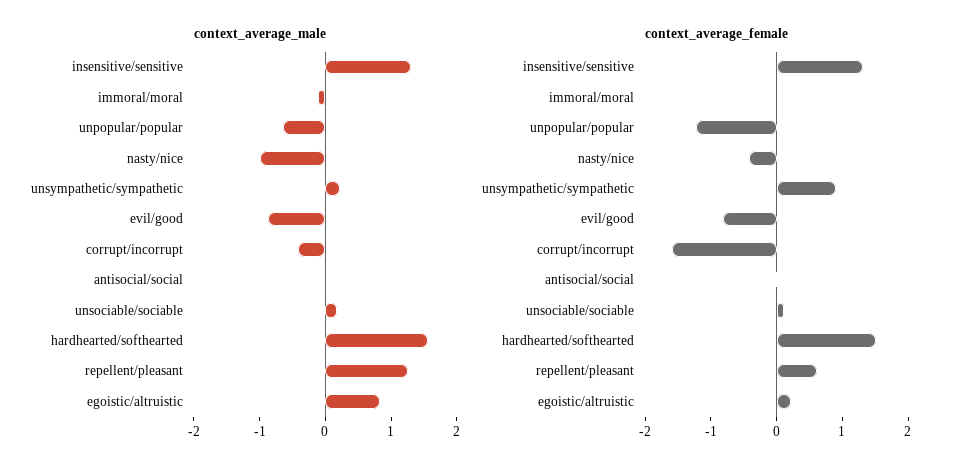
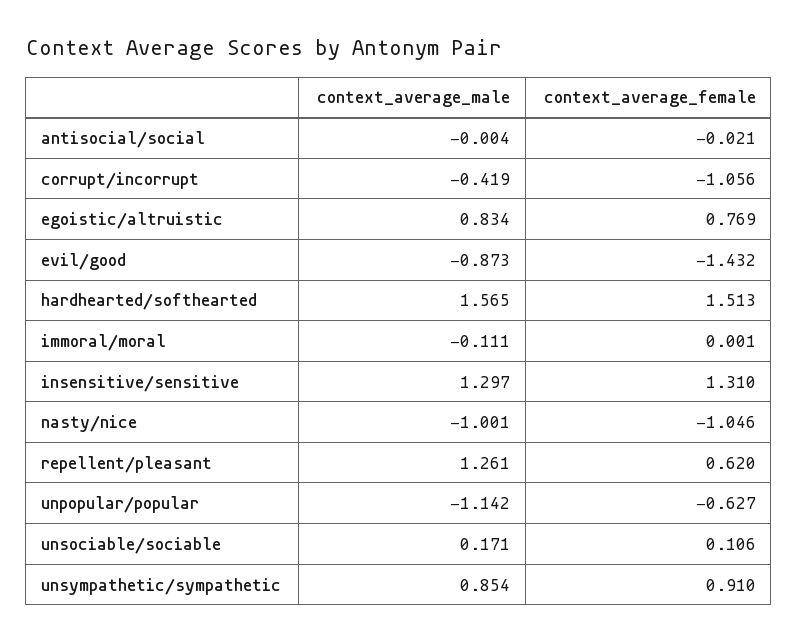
context_average_male, unpopular/popular: -0.6 -> -1.142
context_average_male, unsympathetic/sympathetic: 0.2 -> 0.854
context_average_female, unpopular/popular: -1.2 -> -0.627
context_average_female, nasty/nice: -0.4 -> -1.046
context_average_female, evil/good: -0.8 -> -1.432
context_average_female, corrupt/incorrupt: -1.6 -> -1.056
context_average_female, egoistic/altruistic: 0.2 -> 0.769

